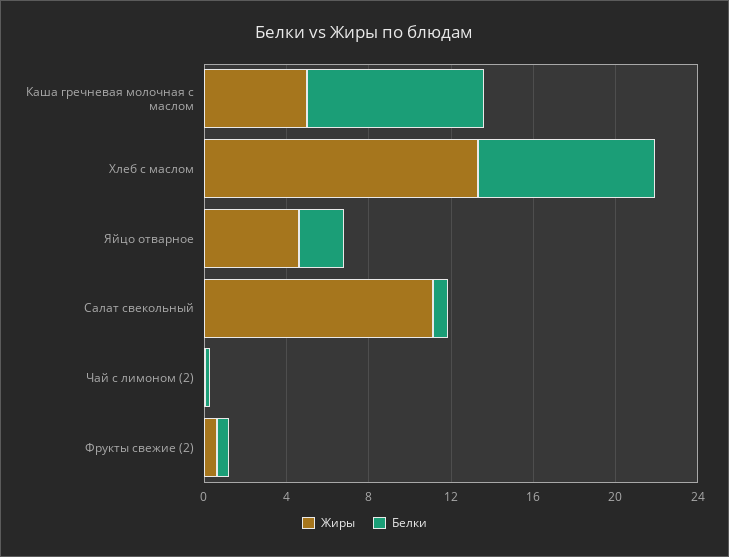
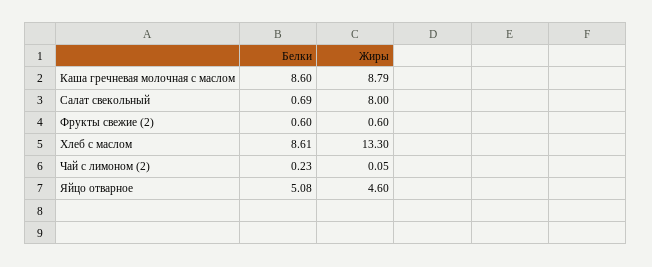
Жиры, Каша гречневая молочная с маслом: 5 -> 8.79
Белки, Яйцо отварное: 2 -> 5.08
Жиры, Салат свекольный: 11 -> 8

